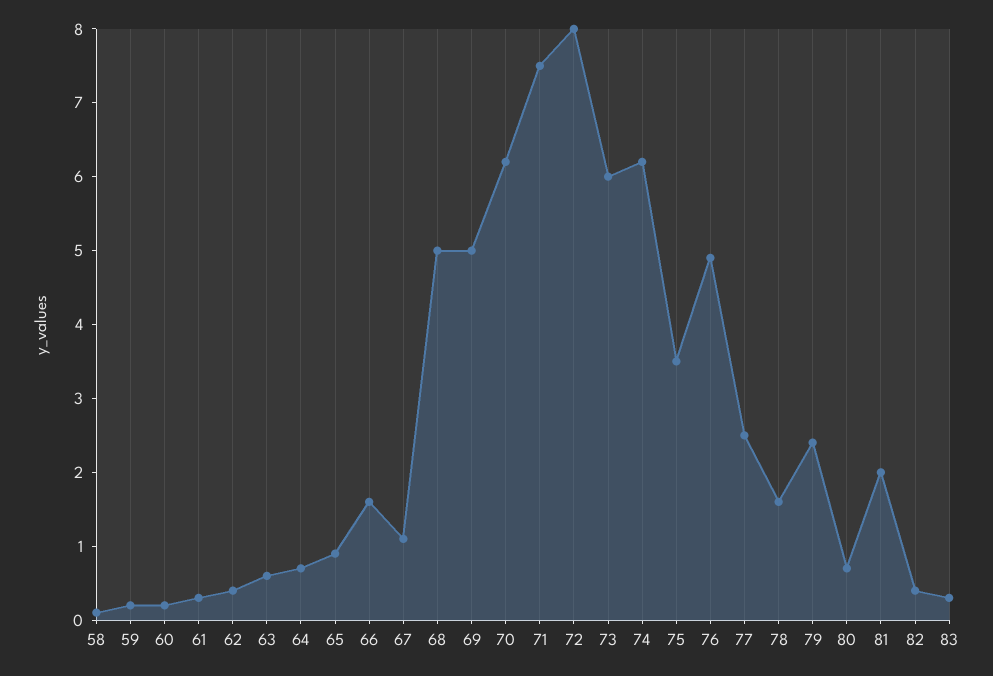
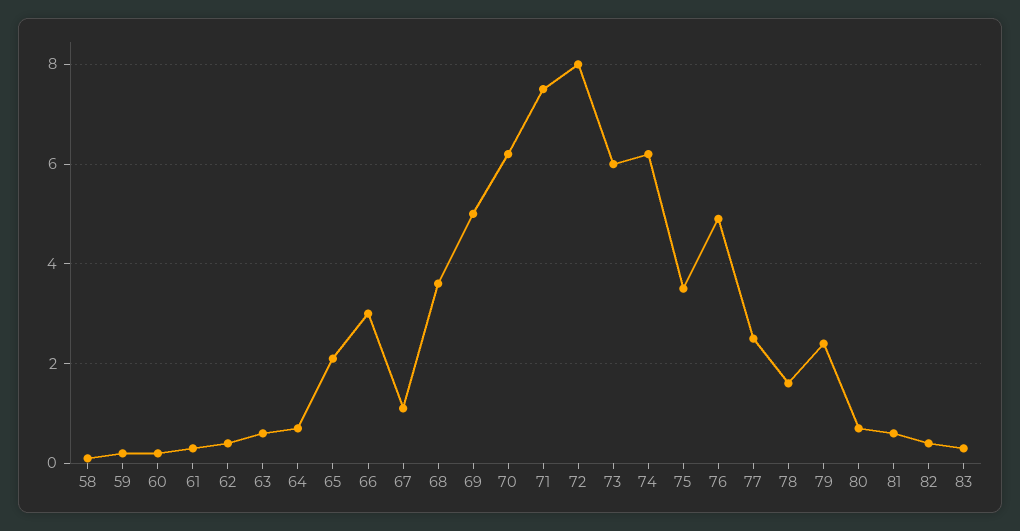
65: 1 -> 2
66: 1.5 -> 3
68: 5 -> 3.5
81: 2 -> 0.5

